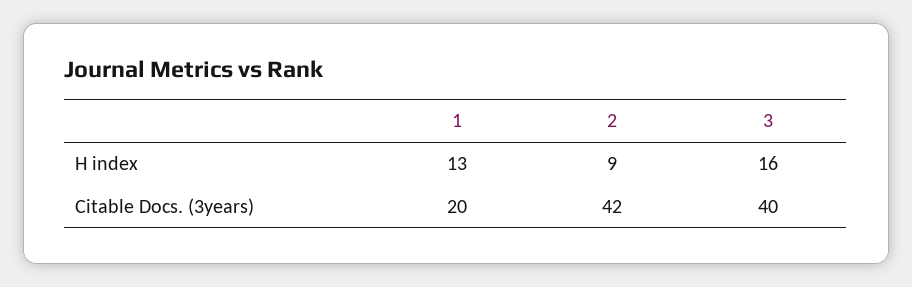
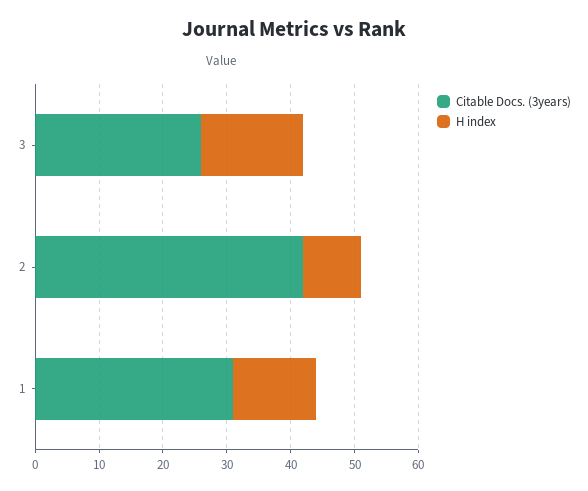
Citable Docs. (3years), 1: 20 -> 30
Citable Docs. (3years), 3: 40 -> 25

